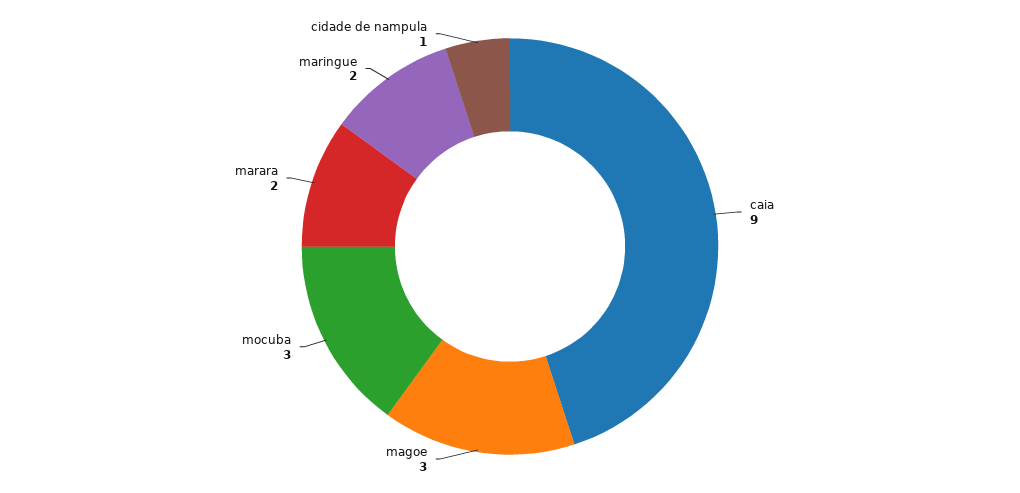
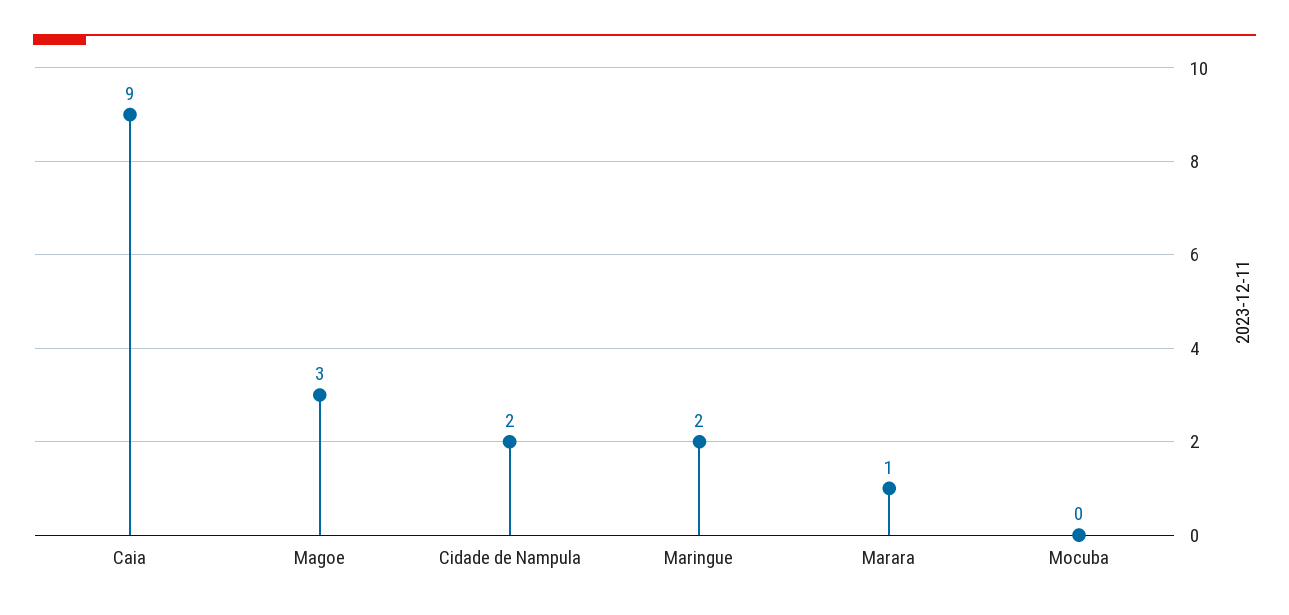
mocuba: 3 -> 0
marara: 2 -> 1
cidade de nampula: 1 -> 2

